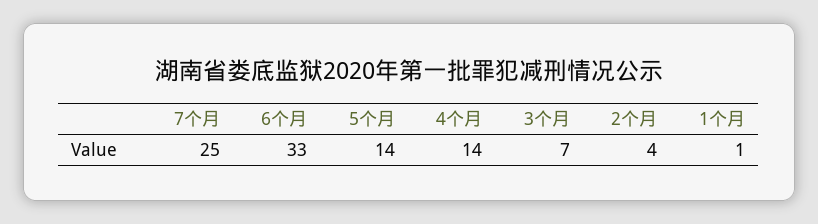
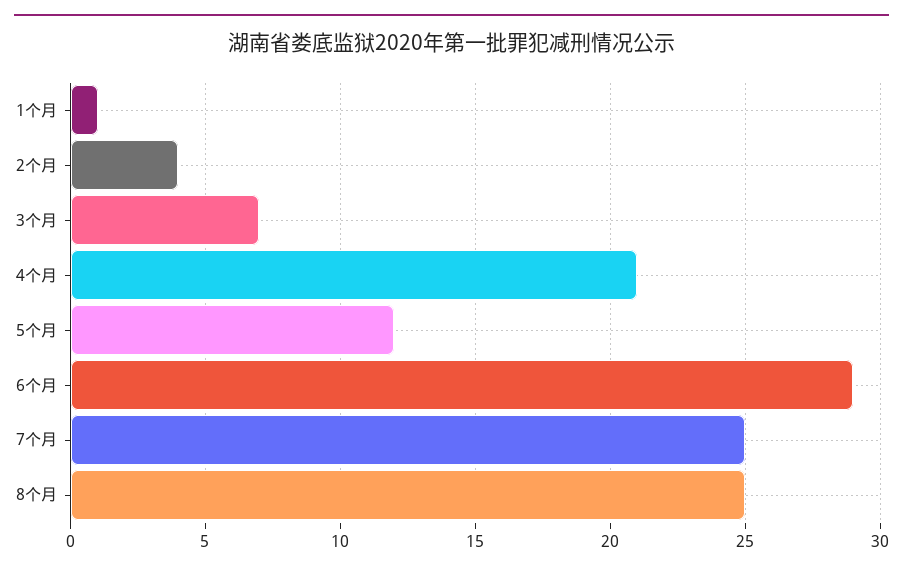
6个月: 33 -> 29
5个月: 14 -> 12
4个月: 14 -> 21
8个月: none -> 25

